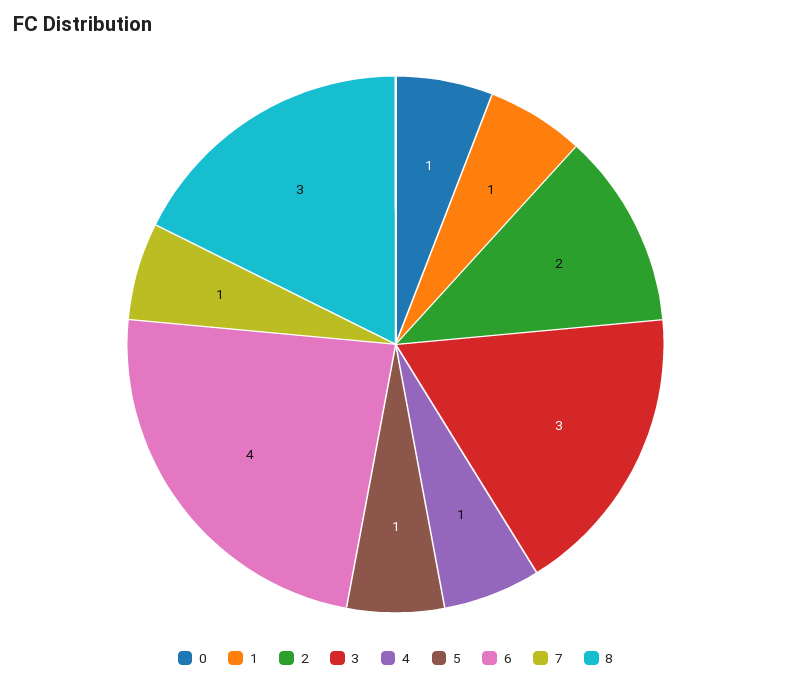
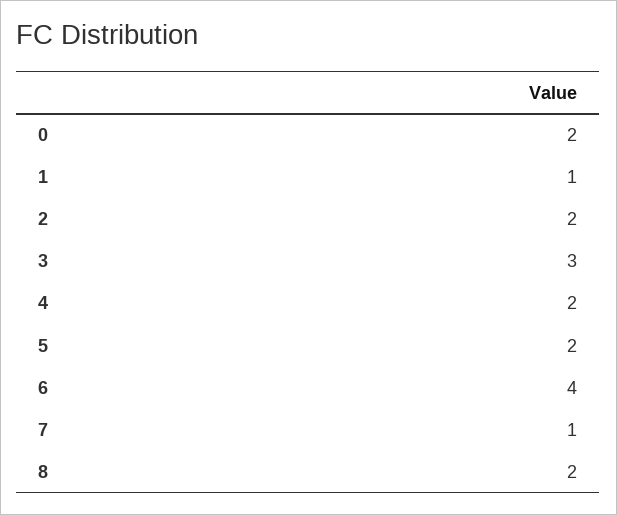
0: 1 -> 2
4: 1 -> 2
5: 1 -> 2
8: 3 -> 2

